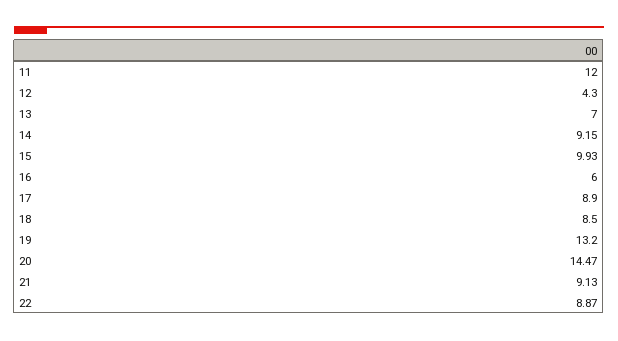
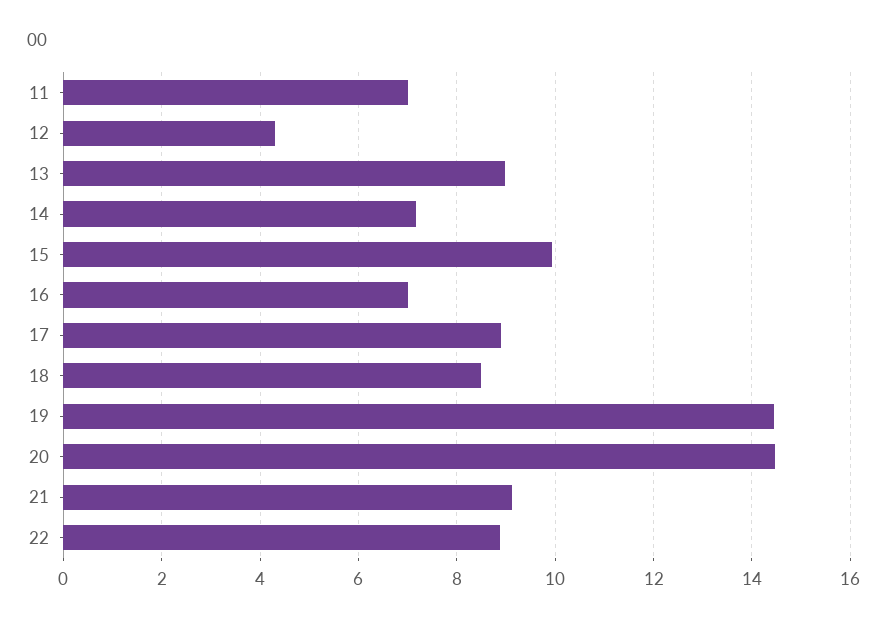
11: 12 -> 7
13: 7 -> 9
14: 9.15 -> 7.2
16: 6 -> 7
19: 13.2 -> 14.4

